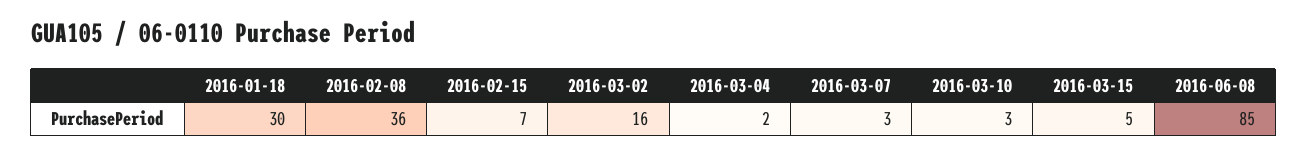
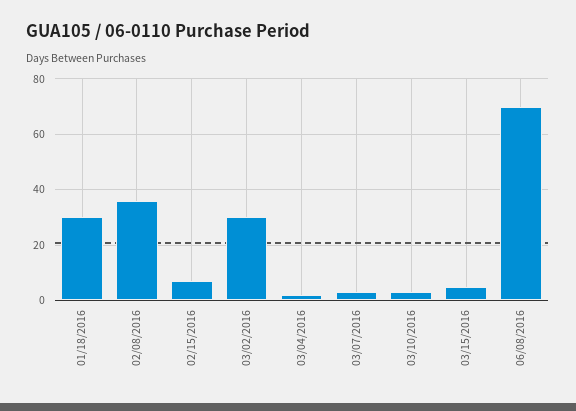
2016-03-02: 16 -> 30
2016-06-08: 85 -> 70

